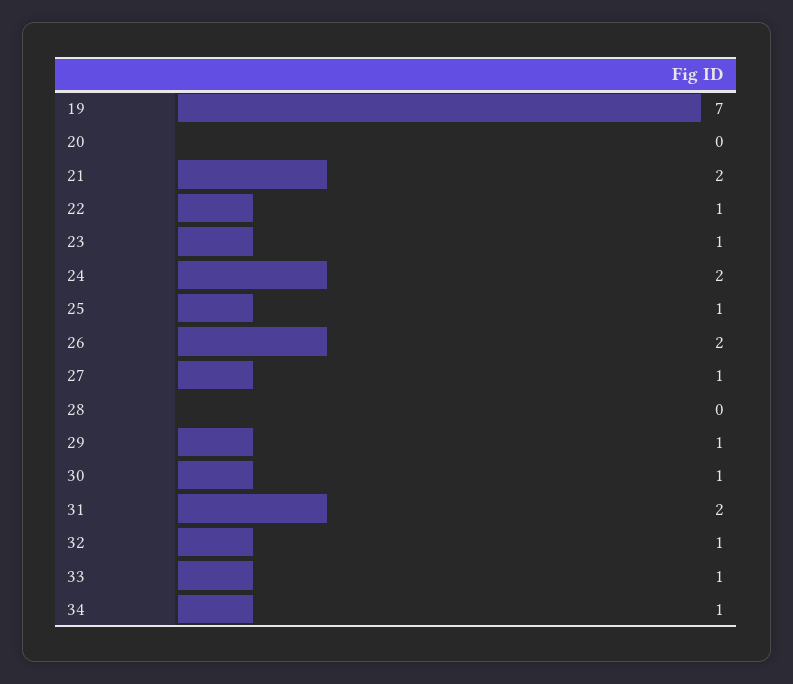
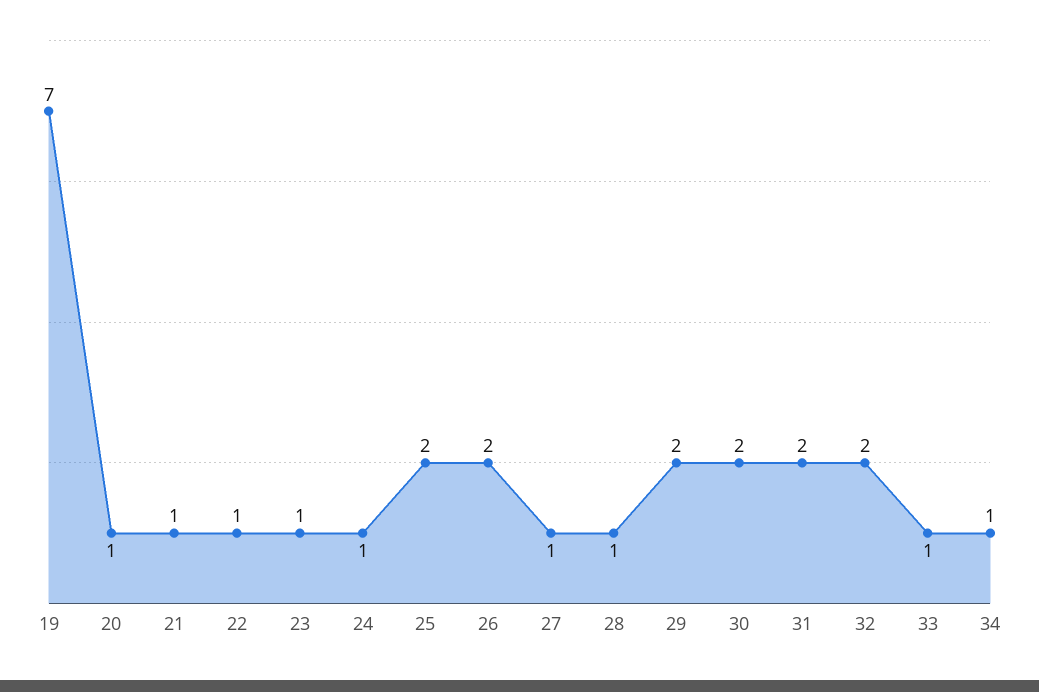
20: 0 -> 1
21: 2 -> 1
24: 2 -> 1
25: 1 -> 2
28: 0 -> 1
29: 1 -> 2
30: 1 -> 2
32: 1 -> 2

